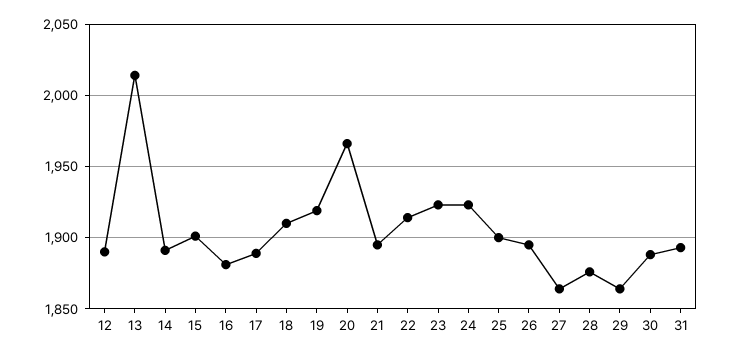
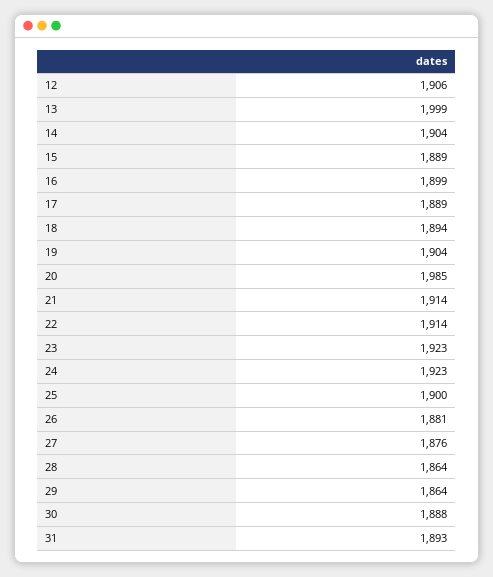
12: 1890 -> 1906
13: 2015 -> 1999
14: 1890 -> 1904
15: 1900 -> 1889
16: 1880 -> 1899
18: 1910 -> 1894
19: 1920 -> 1904
20: 1965 -> 1985
21: 1895 -> 1914
26: 1895 -> 1881
27: 1865 -> 1876
28: 1875 -> 1864

